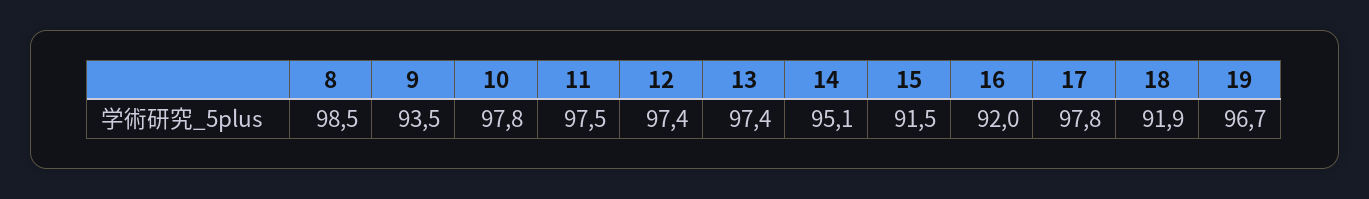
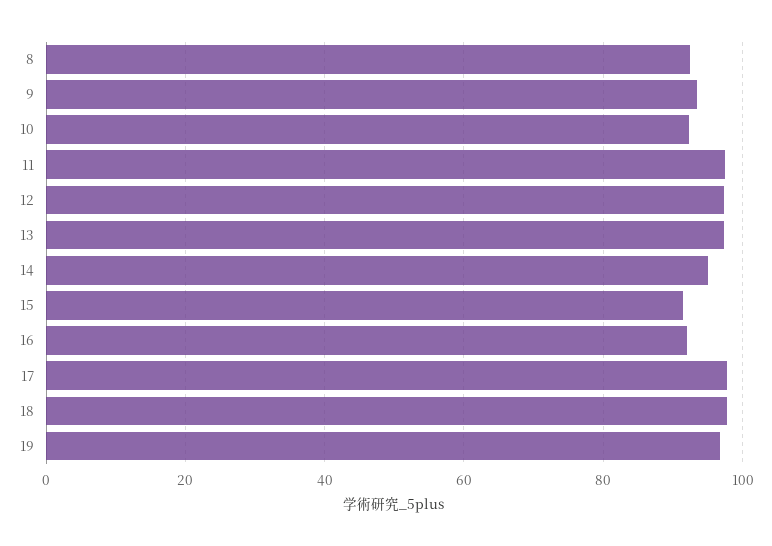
8: 98.5 -> 92
10: 97.8 -> 92
18: 91.9 -> 98

